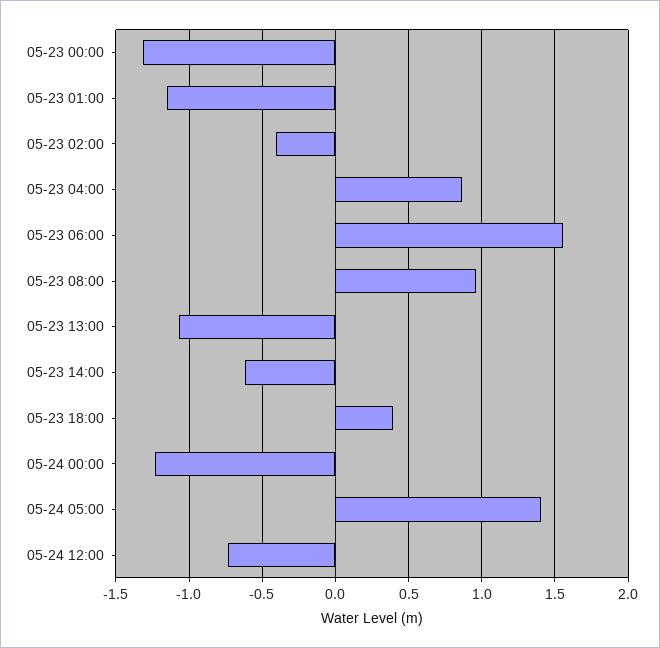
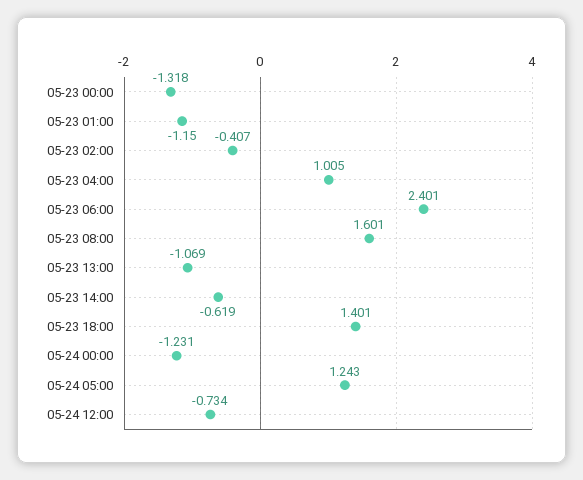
05-23 04:00: 0.85 -> 1.005
05-23 06:00: 1.55 -> 2.401
05-23 08:00: 0.95 -> 1.601
05-23 18:00: 0.4 -> 1.401
05-24 05:00: 1.4 -> 1.243

